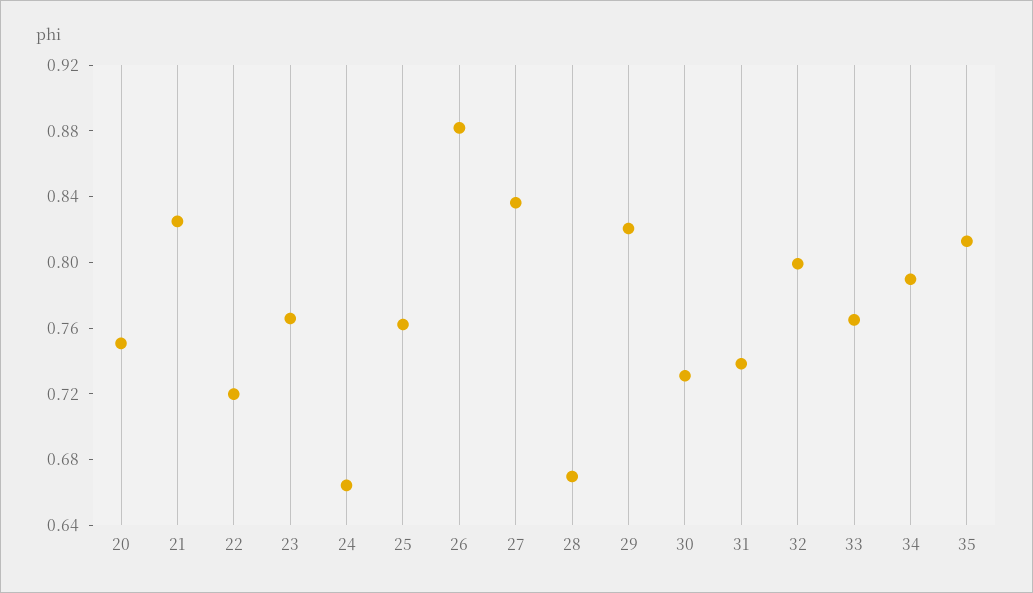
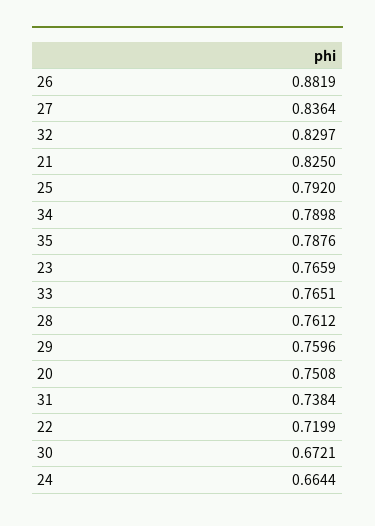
25: 0.76 -> 0.792
28: 0.67 -> 0.7612
29: 0.82 -> 0.7596
30: 0.73 -> 0.6721
32: 0.8 -> 0.8297
35: 0.81 -> 0.7876

